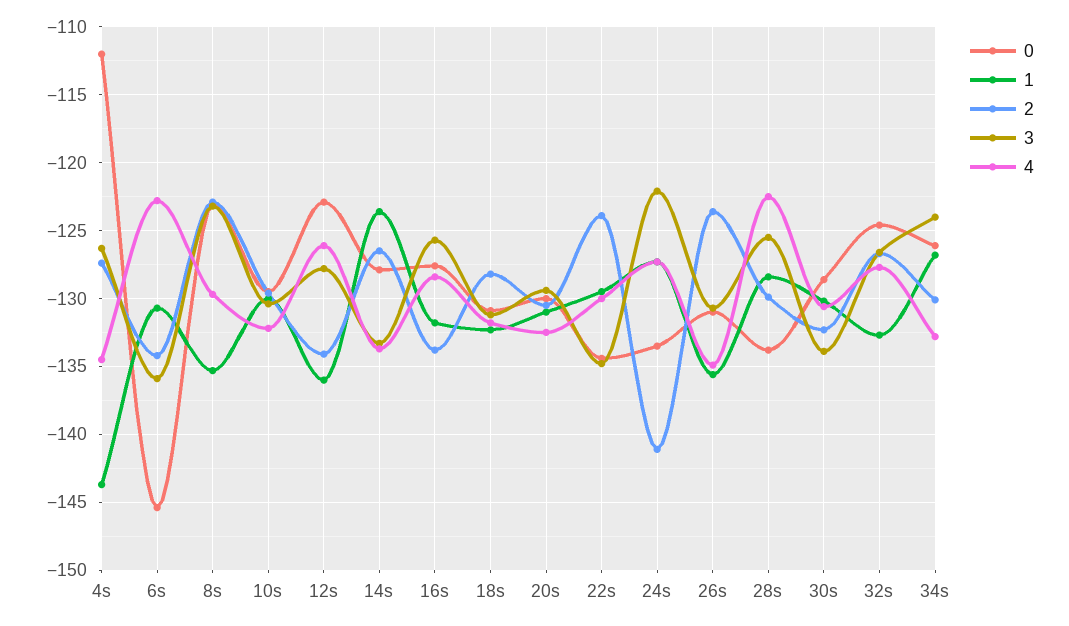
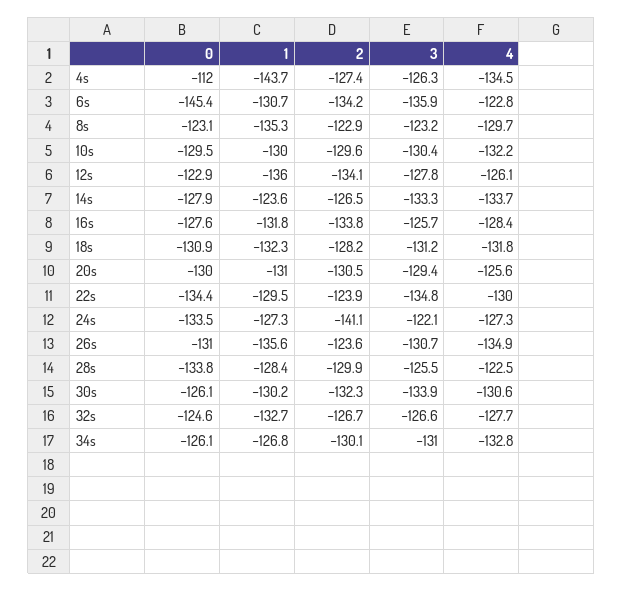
4, 20s: -132.5 -> -125.6
0, 30s: -128.5 -> -126.1
3, 34s: -124 -> -131

